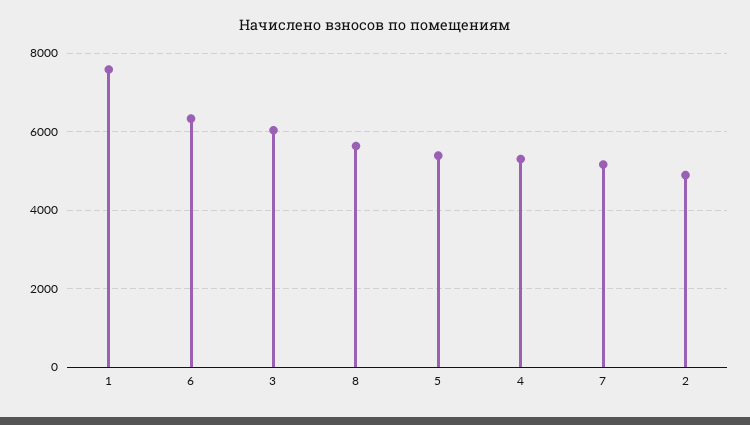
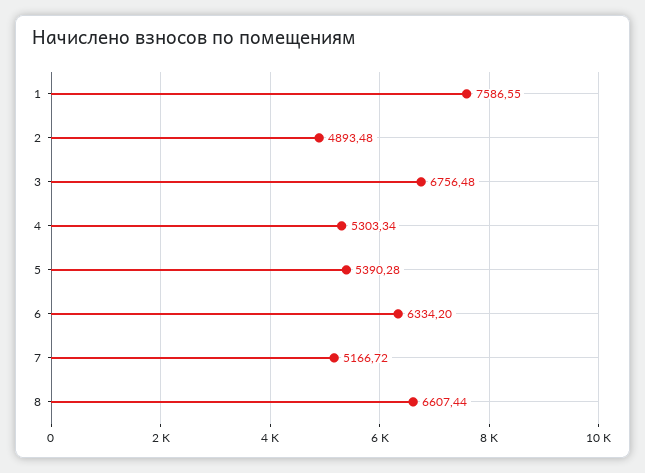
3: 6000 -> 6756.48
8: 5600 -> 6607.44

